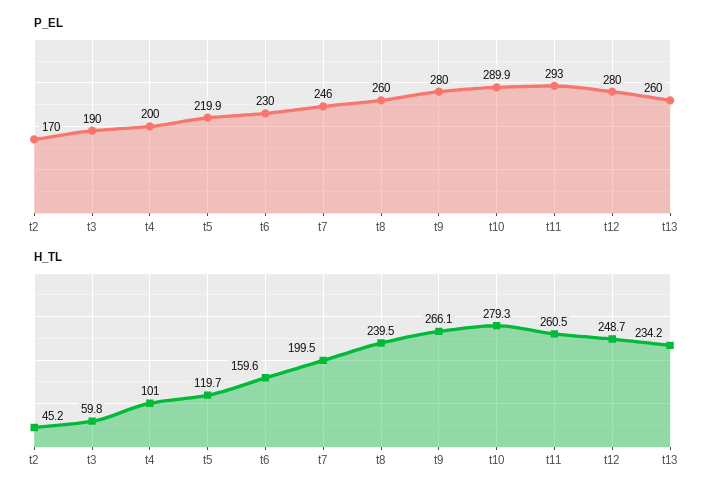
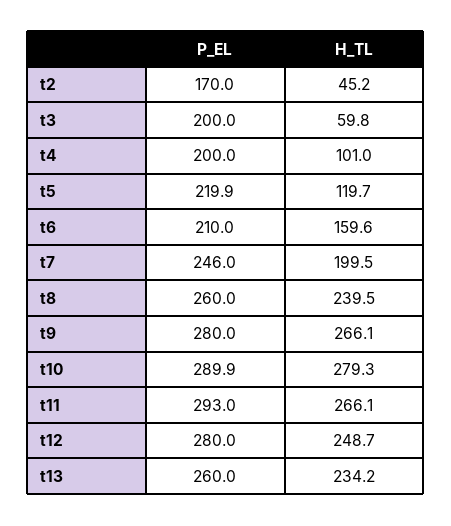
P_EL, t3: 190 -> 200
P_EL, t6: 230 -> 210
H_TL, t11: 260.5 -> 266.1

